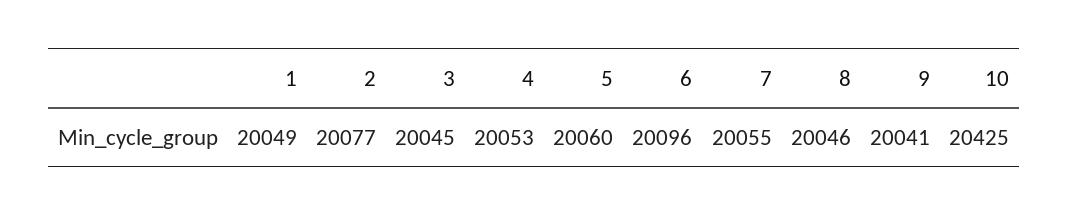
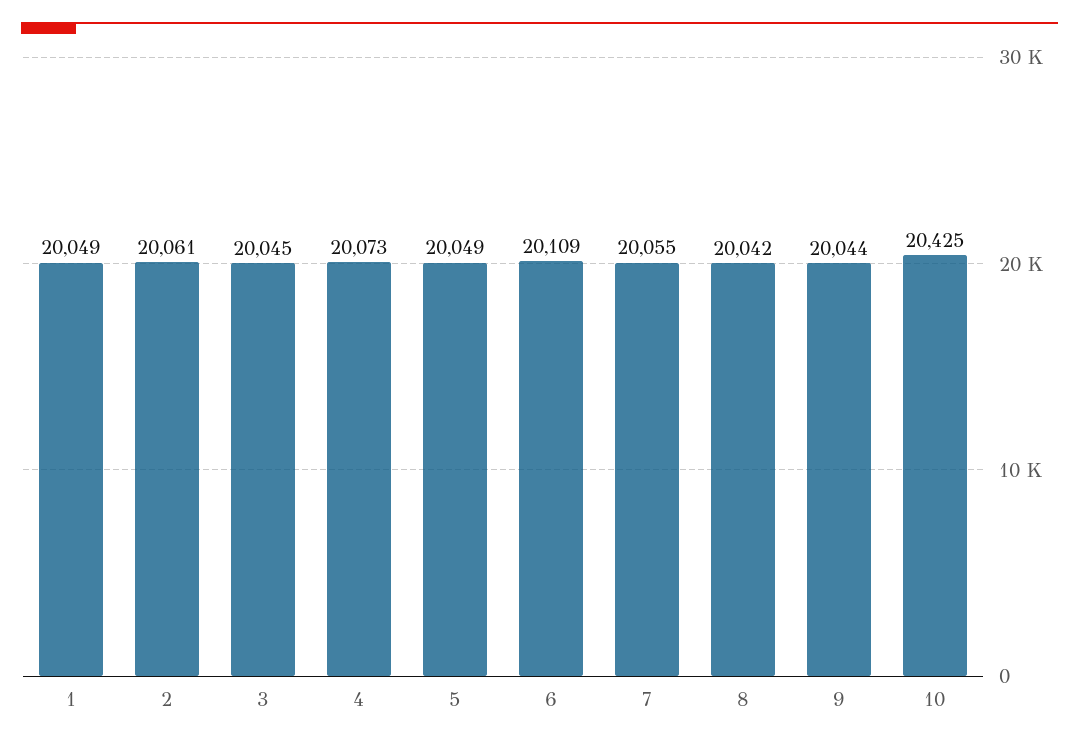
2: 20077 -> 20061
4: 20053 -> 20073
5: 20060 -> 20049
6: 20096 -> 20109
8: 20046 -> 20042
9: 20041 -> 20044

